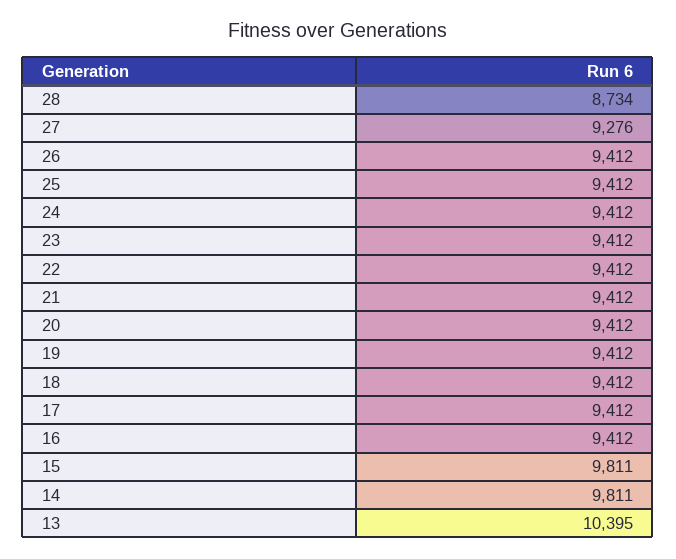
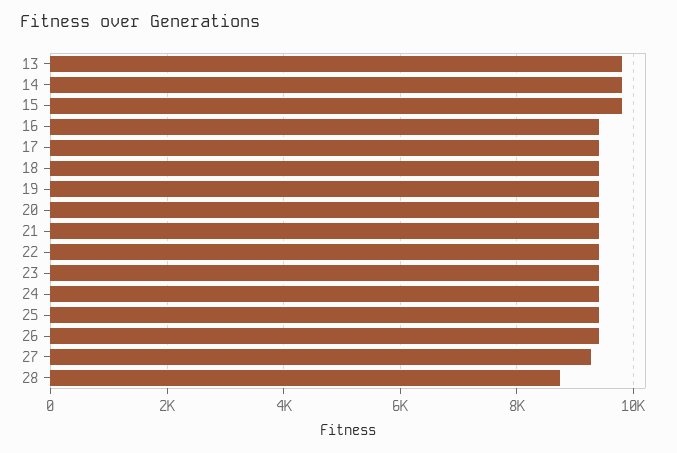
13: 10395 -> 9800

